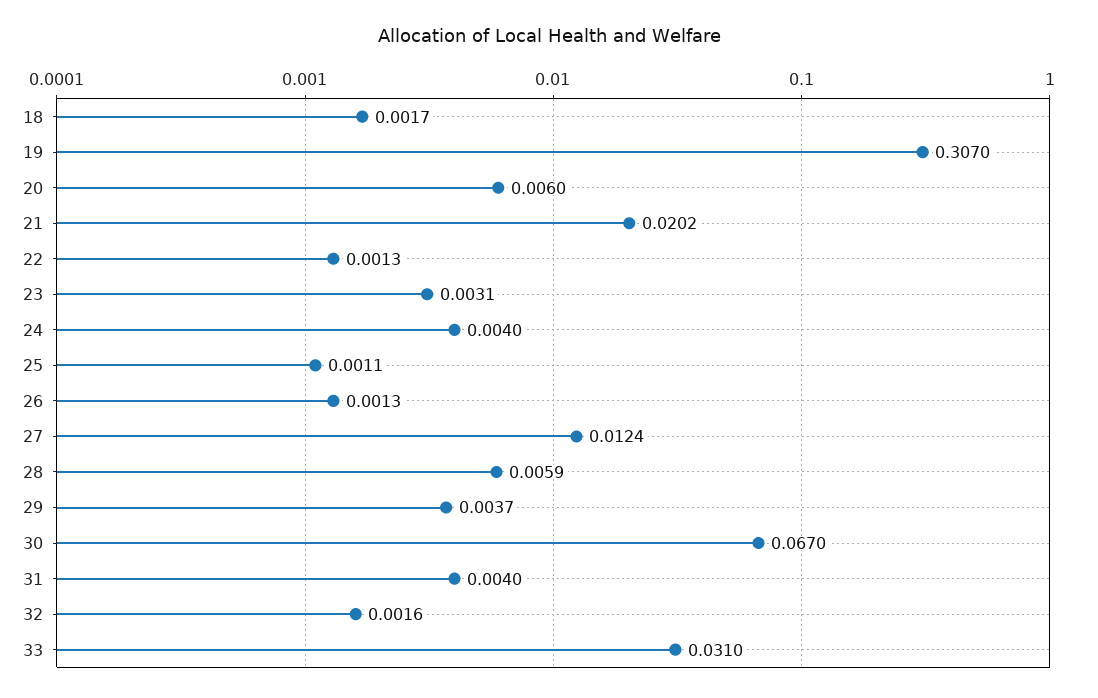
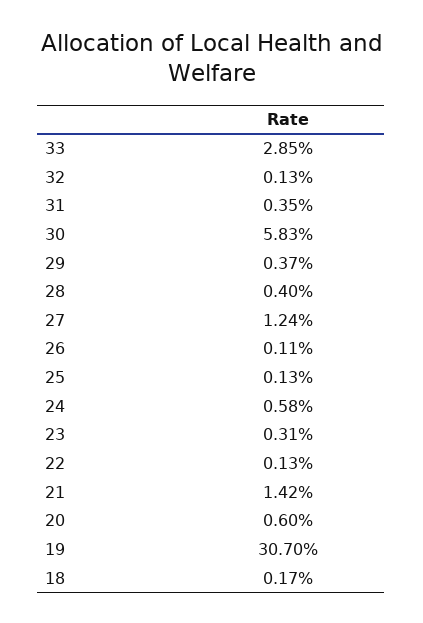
21: 0.0202 -> 0.0142
24: 0.004 -> 0.0058
25: 0.0011 -> 0.0013
26: 0.0013 -> 0.0011
28: 0.0059 -> 0.004
30: 0.067 -> 0.0583
31: 0.004 -> 0.0035
32: 0.0016 -> 0.0013
33: 0.031 -> 0.0285

